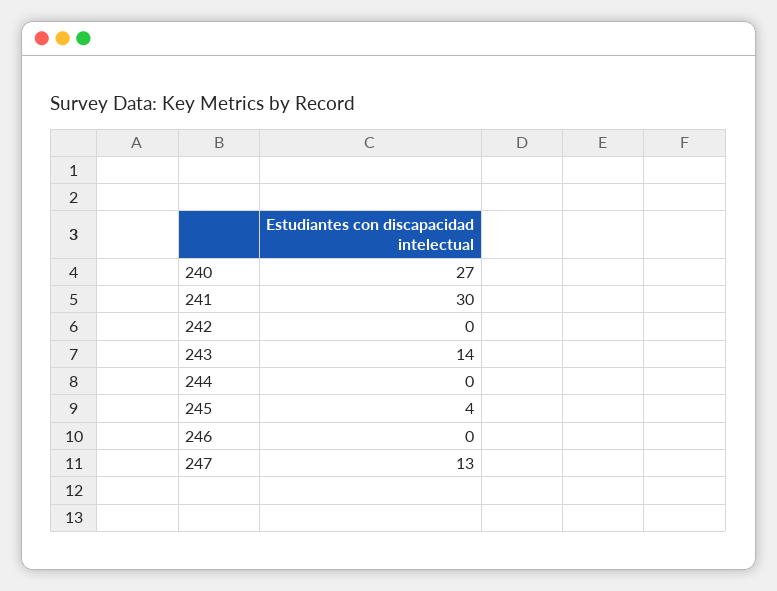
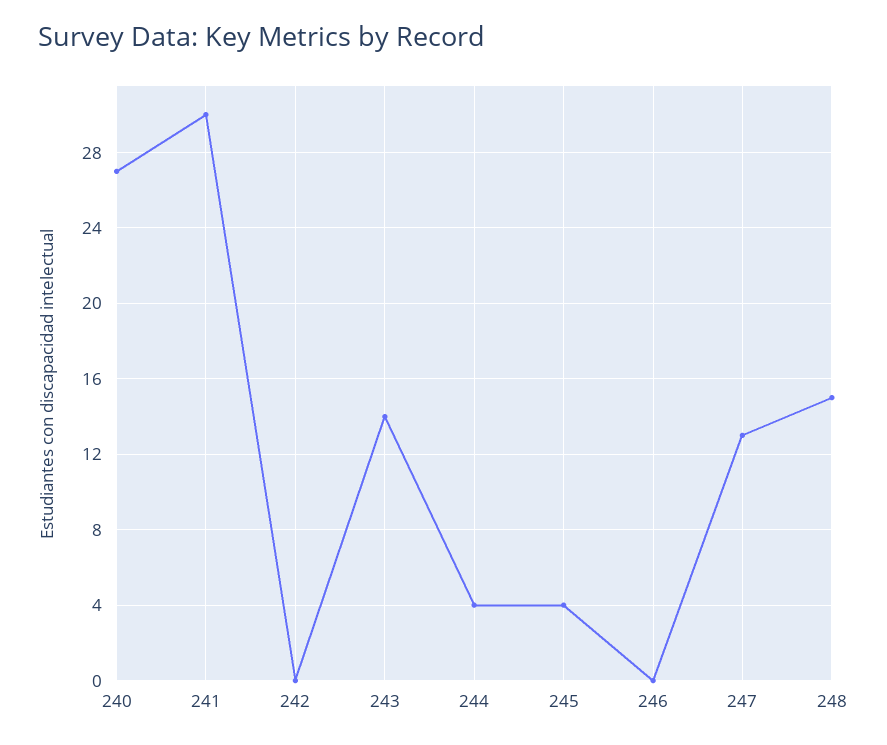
244: 0 -> 4
248: none -> 15

